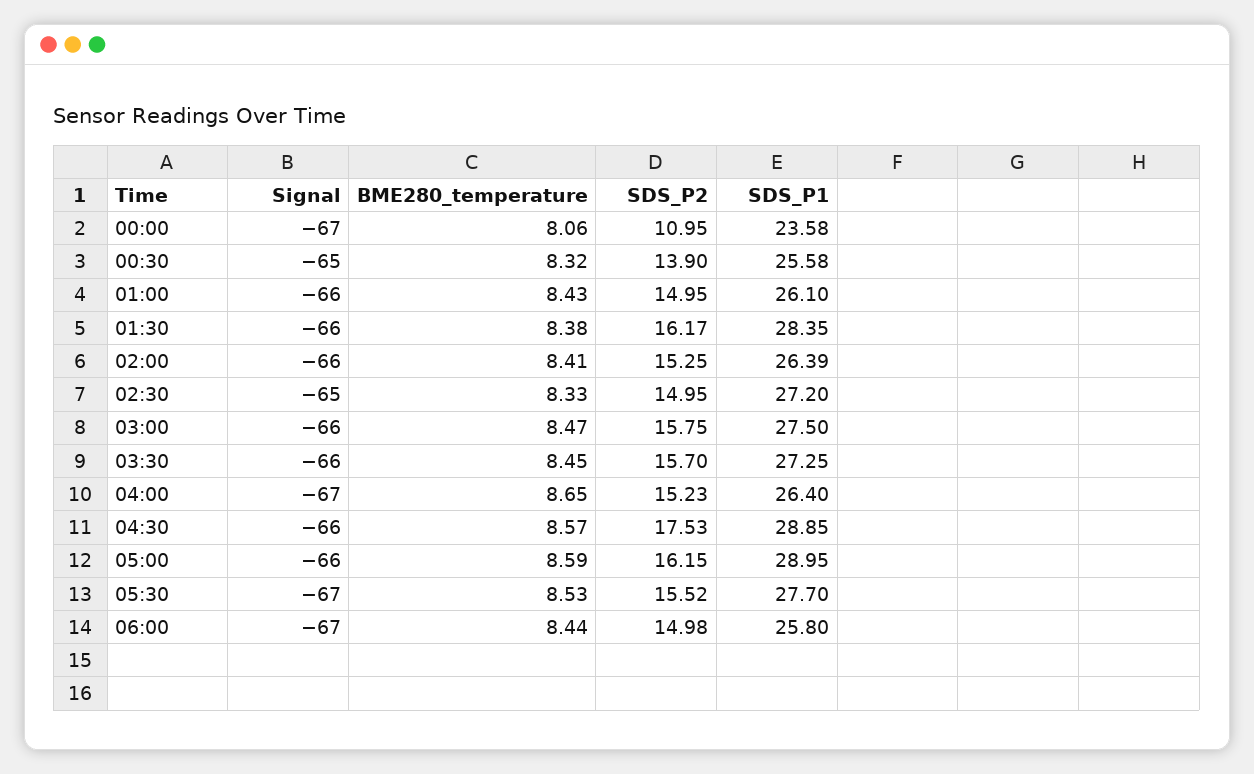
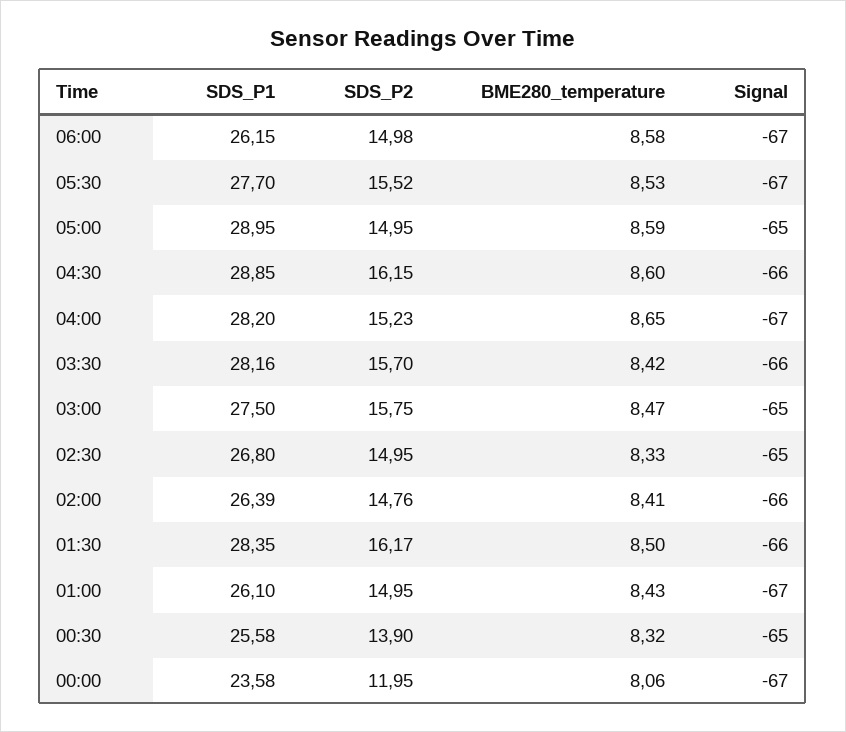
SDS_P2, 00:00: 10.95 -> 11.95
Signal, 01:00: -66 -> -67
BME280_temperature, 01:30: 8.38 -> 8.5
SDS_P2, 02:00: 15.25 -> 14.76
SDS_P1, 02:30: 27.2 -> 26.8
Signal, 03:00: -66 -> -65
BME280_temperature, 03:30: 8.45 -> 8.42
SDS_P1, 03:30: 27.25 -> 28.16
SDS_P1, 04:00: 26.4 -> 28.2
BME280_temperature, 04:30: 8.57 -> 8.6
SDS_P2, 04:30: 17.53 -> 16.15
Signal, 05:00: -66 -> -65
SDS_P2, 05:00: 16.15 -> 14.95
BME280_temperature, 06:00: 8.44 -> 8.58
SDS_P1, 06:00: 25.8 -> 26.15

